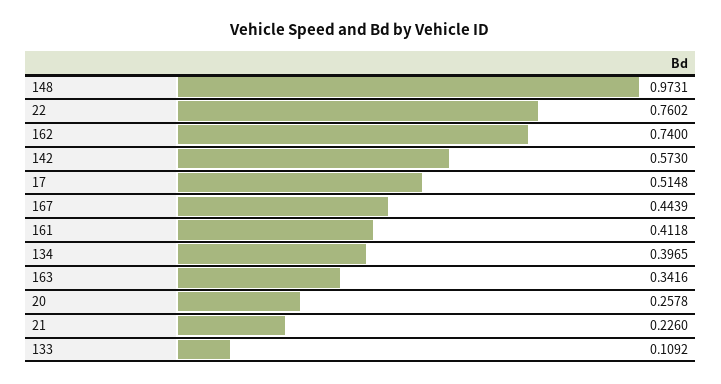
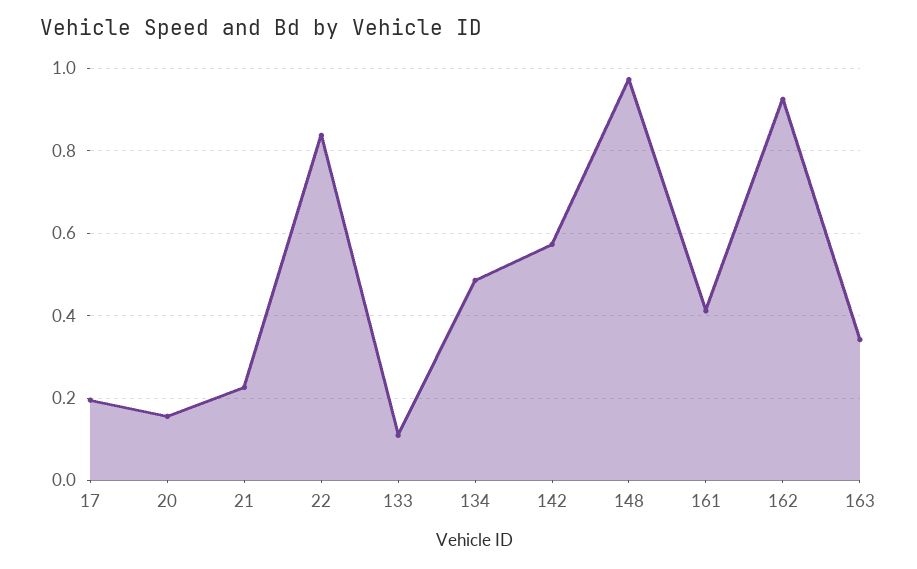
22: 0.7602 -> 0.84
162: 0.74 -> 0.92
17: 0.5148 -> 0.2
167: 0.4439 -> none
134: 0.3965 -> 0.48
20: 0.2578 -> 0.16

